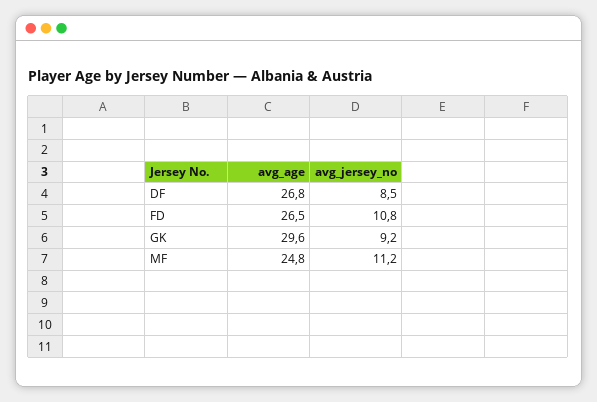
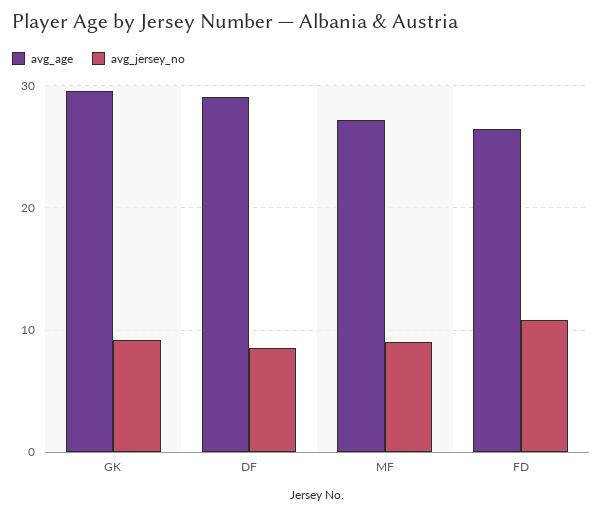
avg_age, DF: 26.8 -> 29
avg_age, MF: 24.8 -> 27
avg_jersey_no, MF: 11.2 -> 9

